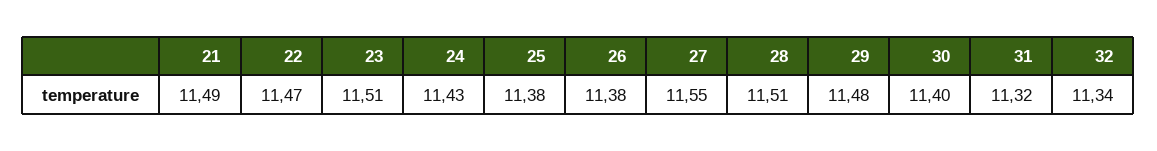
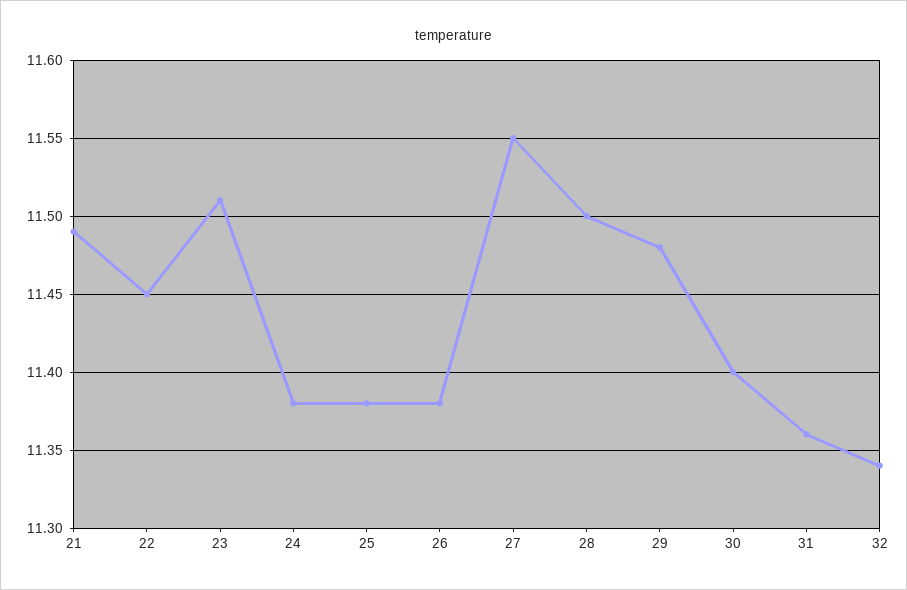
22: 11.47 -> 11.45
24: 11.43 -> 11.38
28: 11.51 -> 11.5
31: 11.32 -> 11.36

